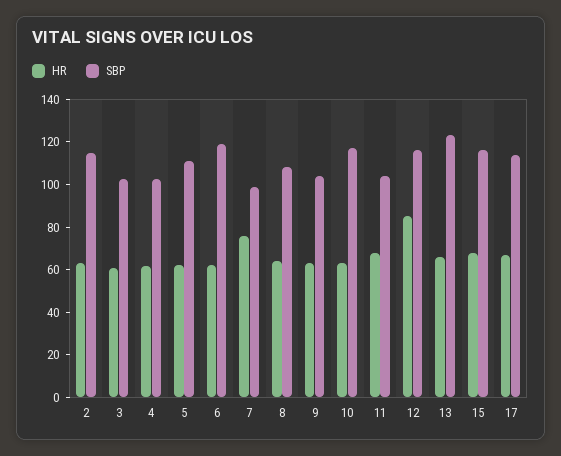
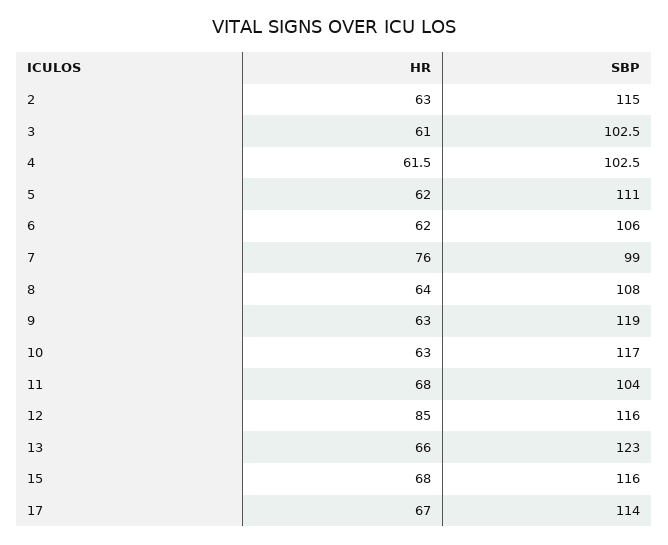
SBP, 6: 120 -> 106
SBP, 9: 105 -> 119

